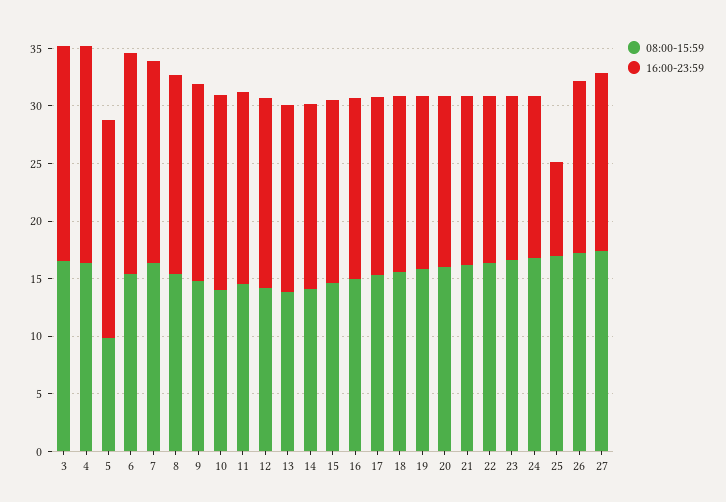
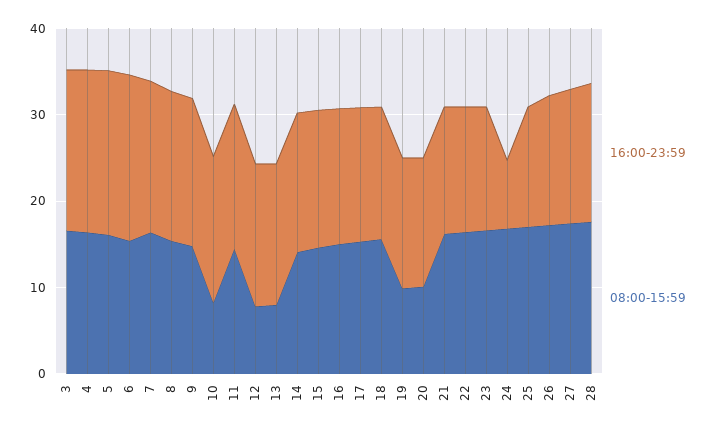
08:00-15:59, 5: 10 -> 16
08:00-15:59, 10: 14 -> 8
08:00-15:59, 12: 14 -> 8
08:00-15:59, 13: 14 -> 8
08:00-15:59, 19: 16 -> 10
08:00-15:59, 20: 16 -> 10
16:00-23:59, 24: 14 -> 8
16:00-23:59, 25: 8 -> 14
16:00-23:59, 28: none -> 16
08:00-15:59, 28: none -> 18

